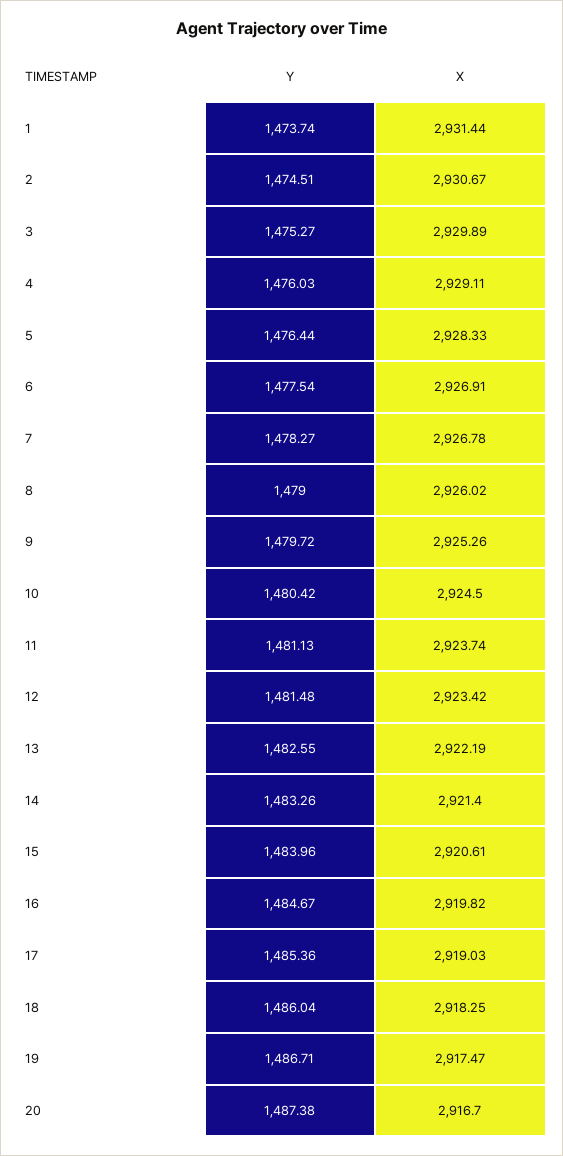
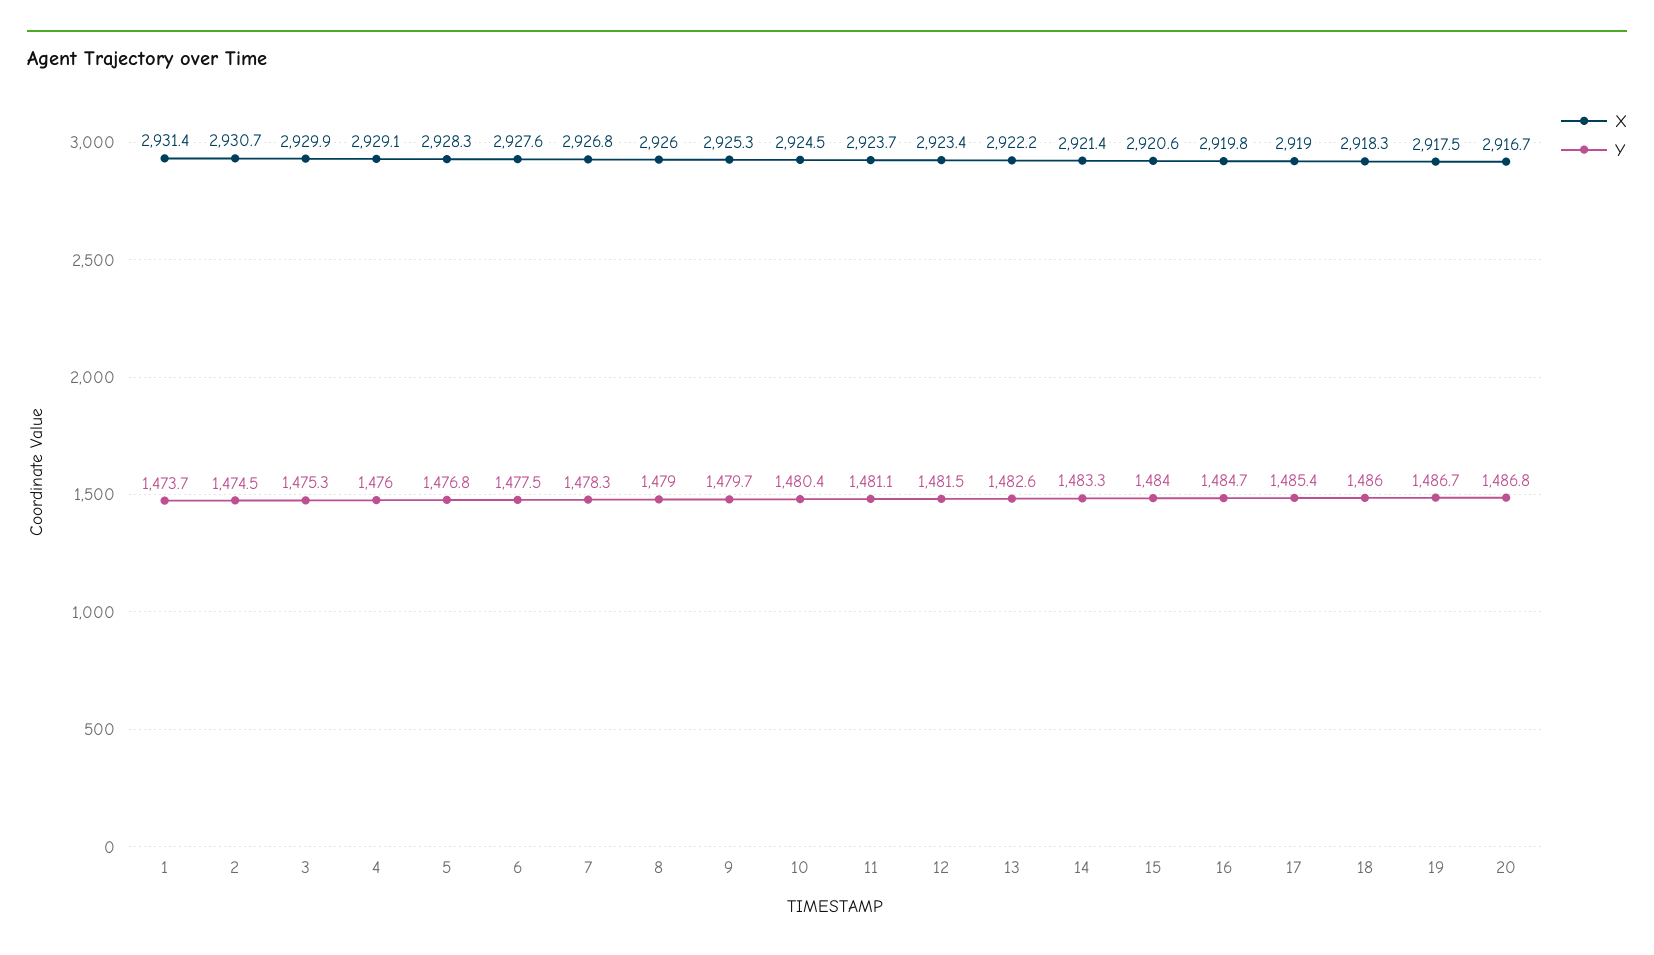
Y, 5: 1476.44 -> 1476.8
X, 6: 2926.91 -> 2927.6
Y, 20: 1487.38 -> 1486.8

